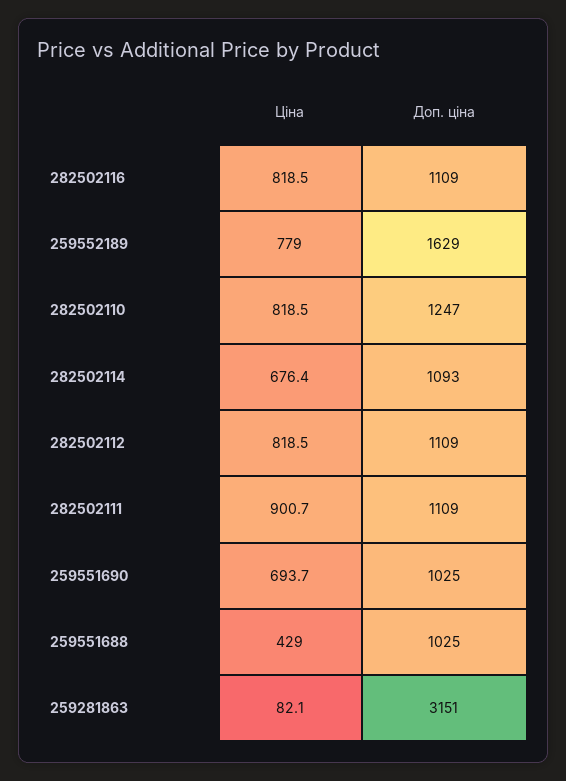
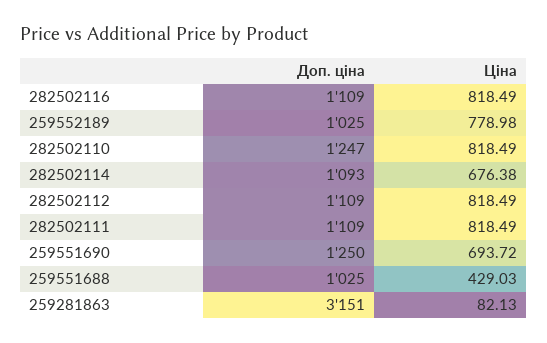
Доп. ціна, 259552189: 1629 -> 1025
Ціна, 282502111: 900.7 -> 818.49
Доп. ціна, 259551690: 1025 -> 1250

